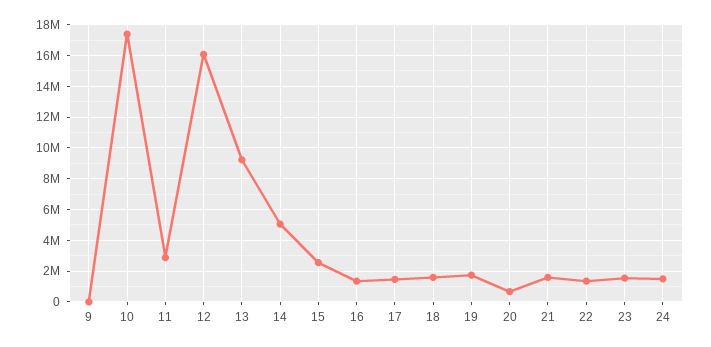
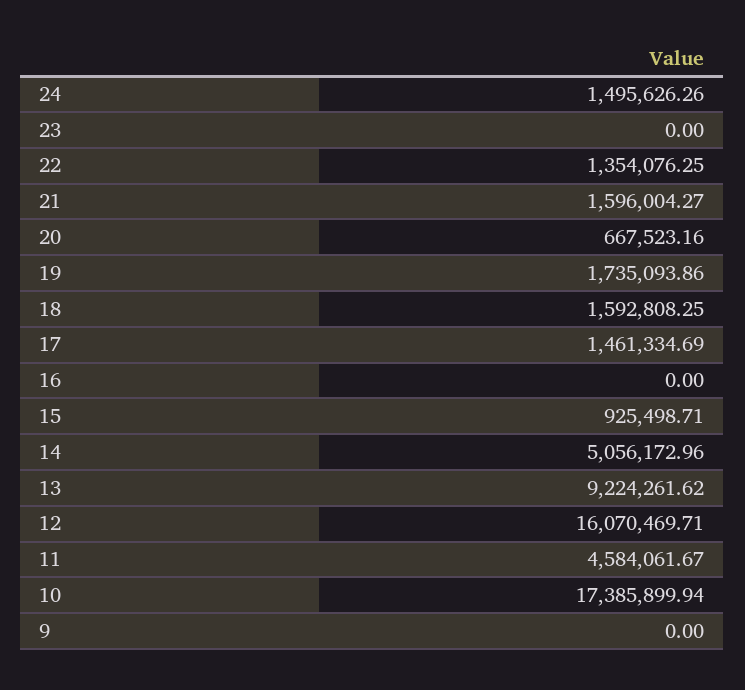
11: 3000000 -> 4584061.67
15: 2500000 -> 925498.71
16: 1500000 -> 0
23: 1500000 -> 0

